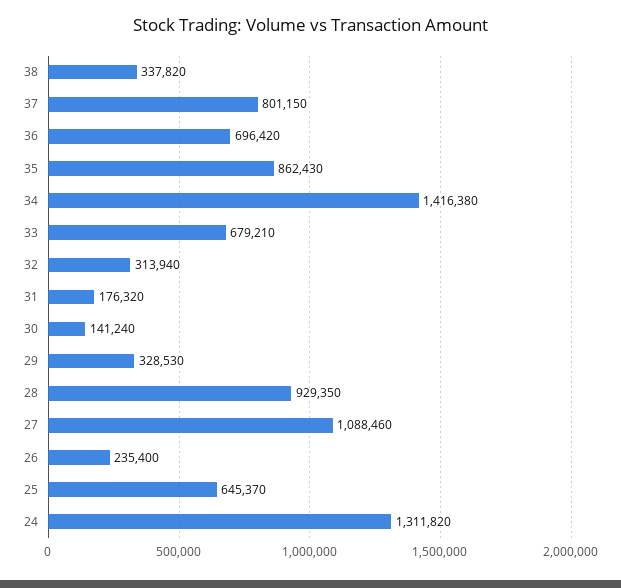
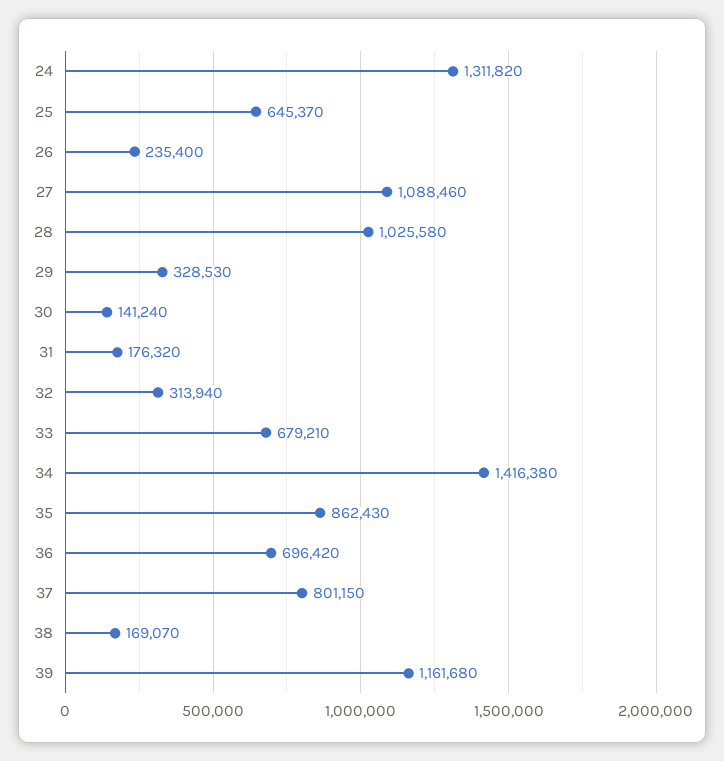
38: 337820 -> 169070
28: 929350 -> 1025580
39: none -> 1161680

